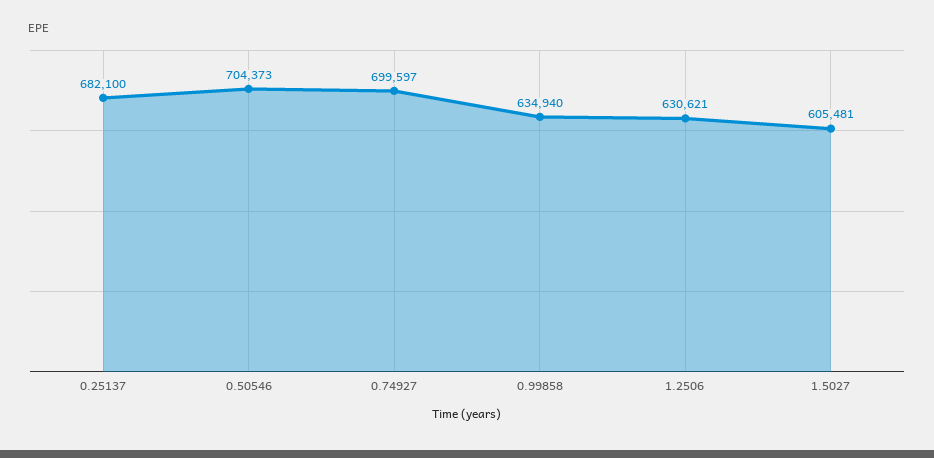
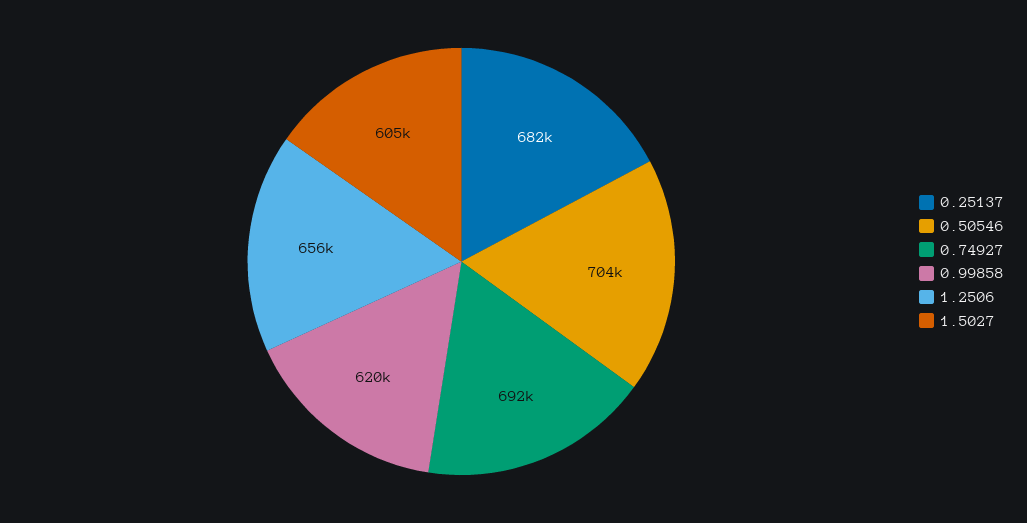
0.74927: 699597 -> 692000
0.99858: 634940 -> 620000
1.2506: 630621 -> 656000

